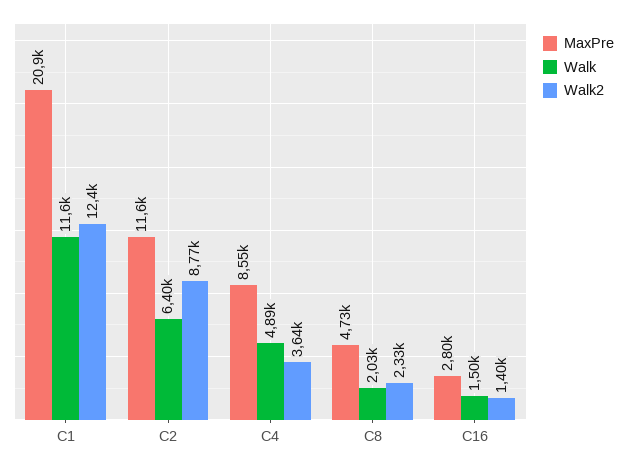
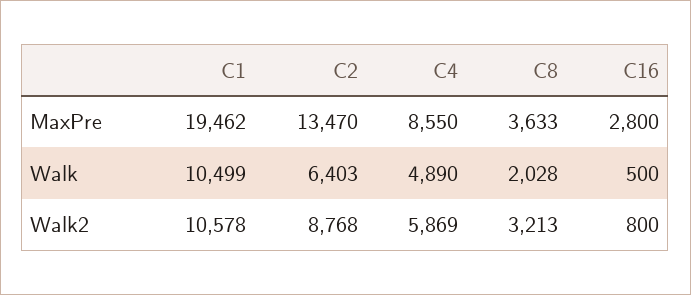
MaxPre, C1: 20900 -> 19462
Walk, C1: 11600 -> 10499
Walk2, C1: 12400 -> 10578
MaxPre, C2: 11600 -> 13470
Walk2, C4: 3640 -> 5869
MaxPre, C8: 4730 -> 3633
Walk2, C8: 2330 -> 3213
Walk, C16: 1500 -> 500
Walk2, C16: 1400 -> 800

